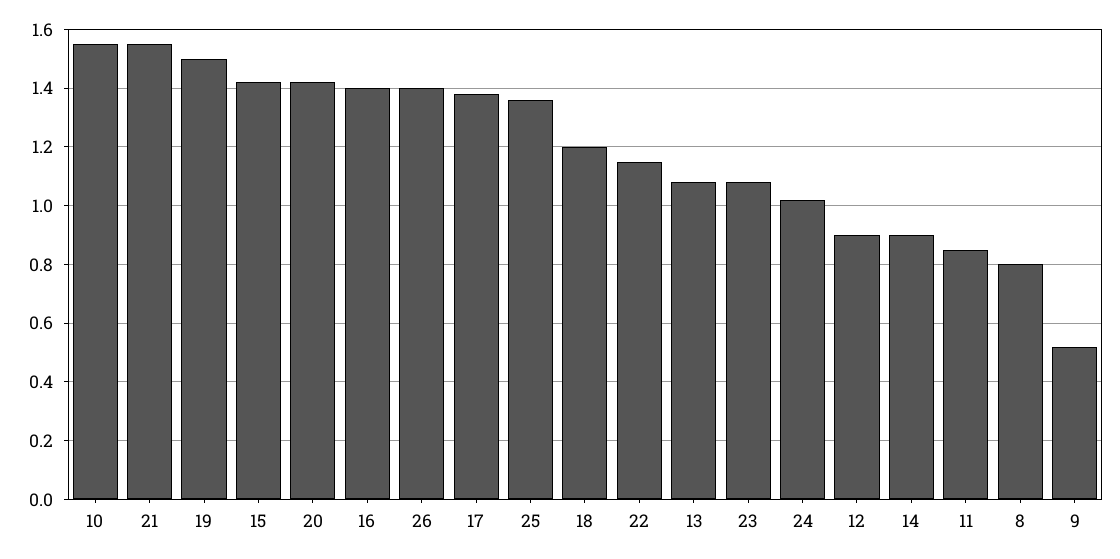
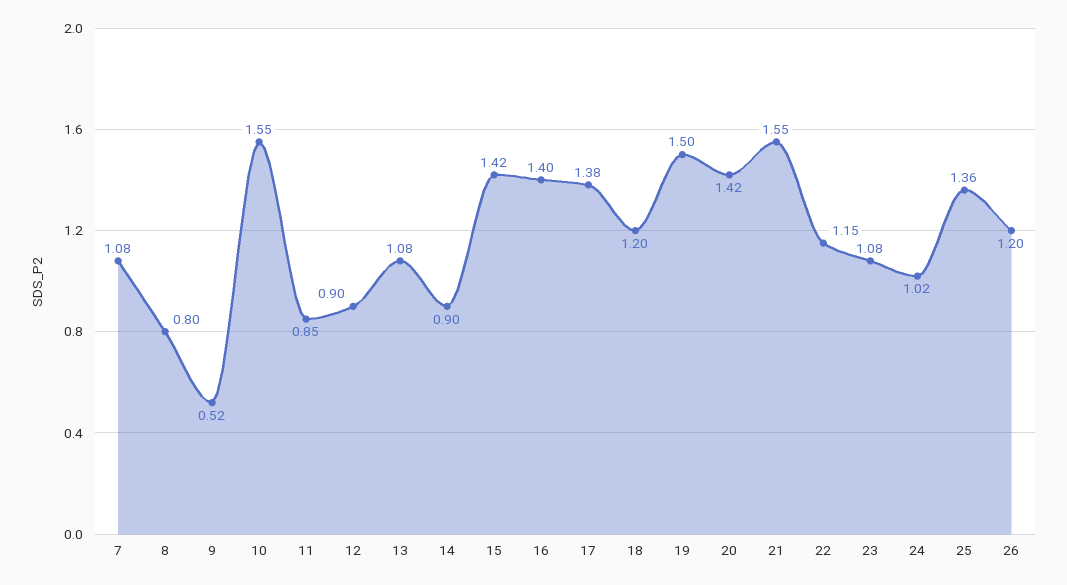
26: 1.4 -> 1.2
7: none -> 1.08

